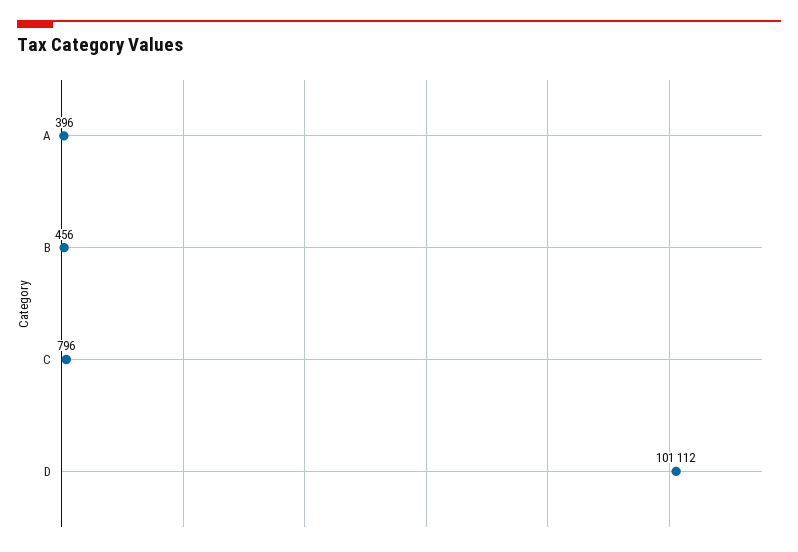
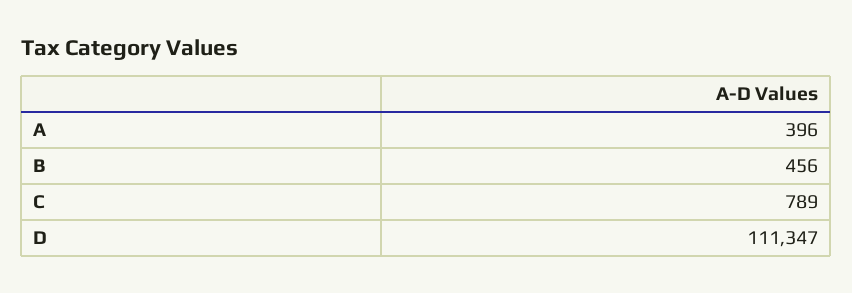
C: 796 -> 789
D: 101112 -> 111347

